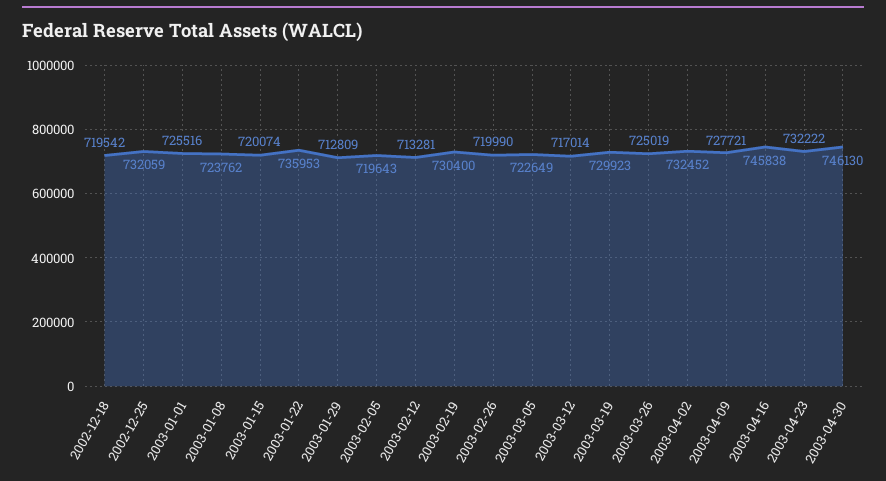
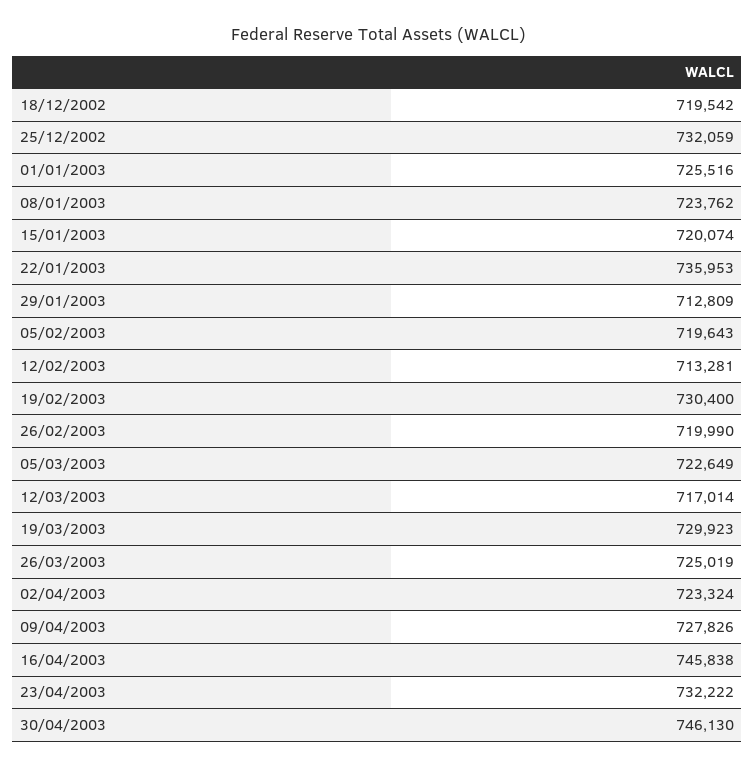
2003-04-02: 732452 -> 723324
2003-04-09: 727721 -> 727826

